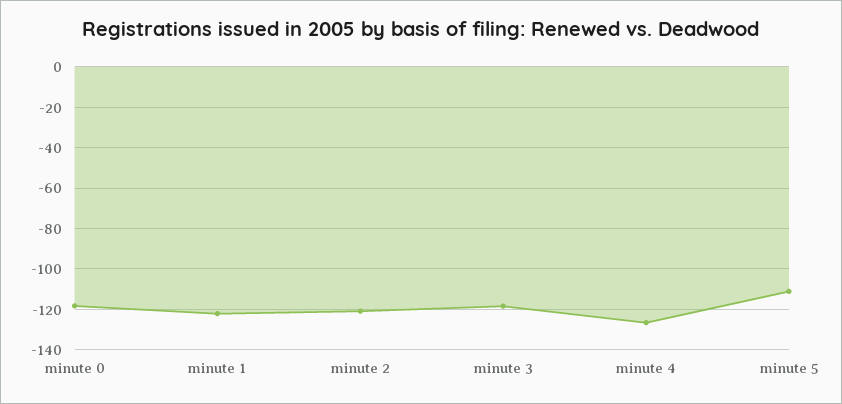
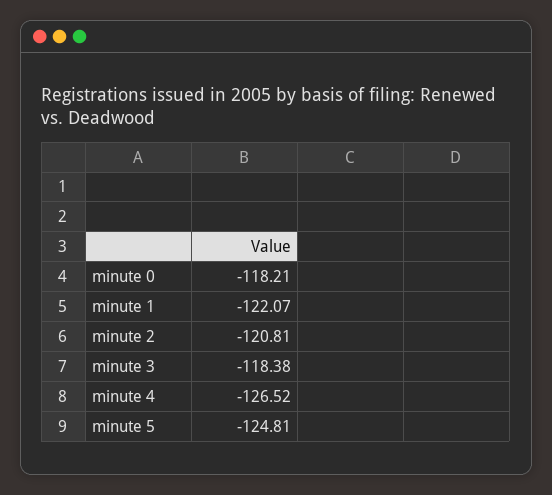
minute 5: -110 -> -124.81

